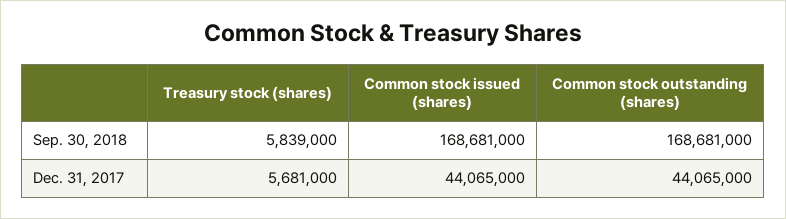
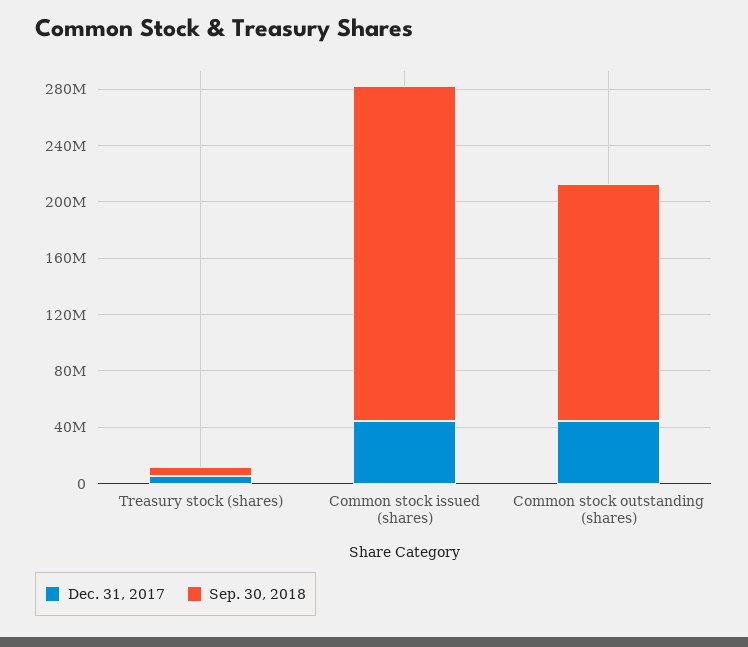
Sep. 30, 2018, Common stock issued (shares): 168681000 -> 240000000

